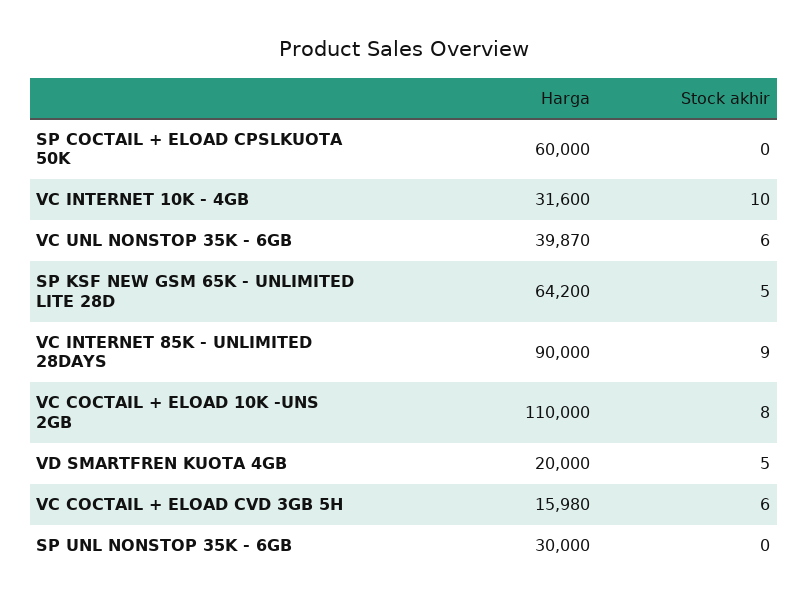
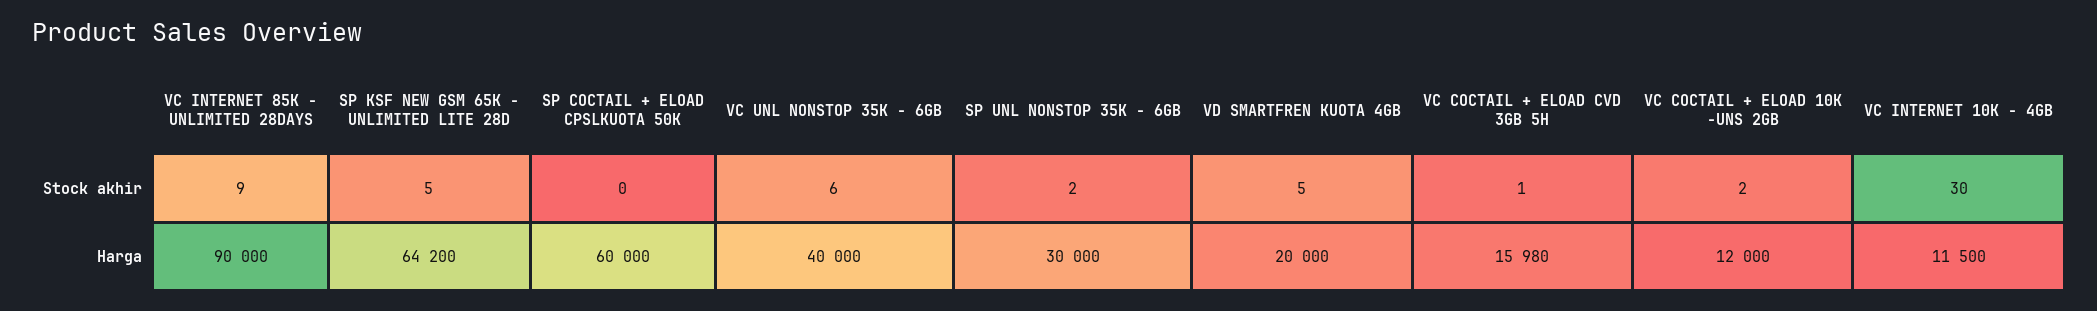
Harga, VC INTERNET 10K - 4GB: 31600 -> 11500
Stock akhir, VC INTERNET 10K - 4GB: 10 -> 30
Harga, VC UNL NONSTOP 35K - 6GB: 39870 -> 40000
Harga, VC COCTAIL + ELOAD 10K -UNS 2GB: 110000 -> 12000
Stock akhir, VC COCTAIL + ELOAD 10K -UNS 2GB: 8 -> 2
Stock akhir, VC COCTAIL + ELOAD CVD 3GB 5H: 6 -> 1
Stock akhir, SP UNL NONSTOP 35K - 6GB: 0 -> 2

